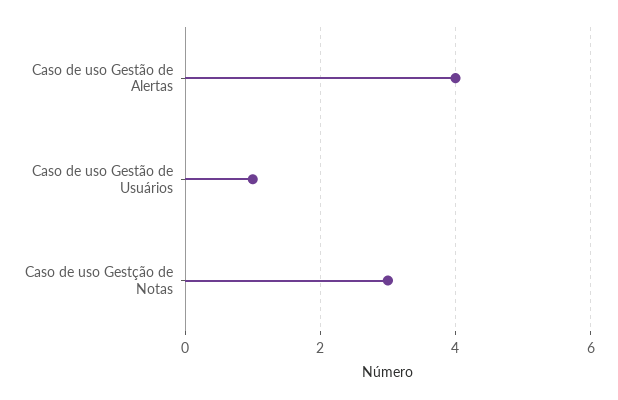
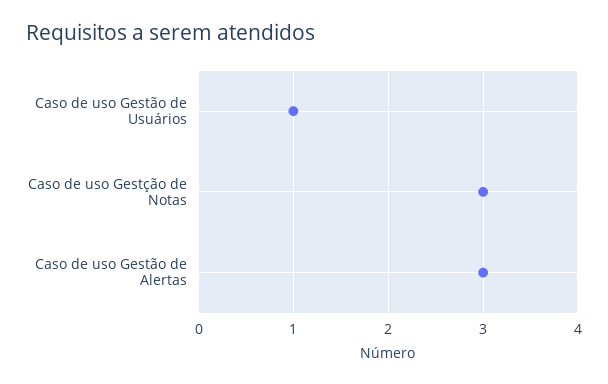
Caso de uso Gestão de Alertas: 4 -> 3

